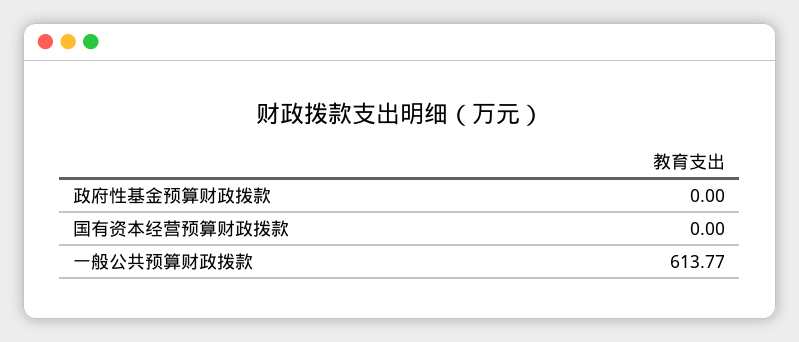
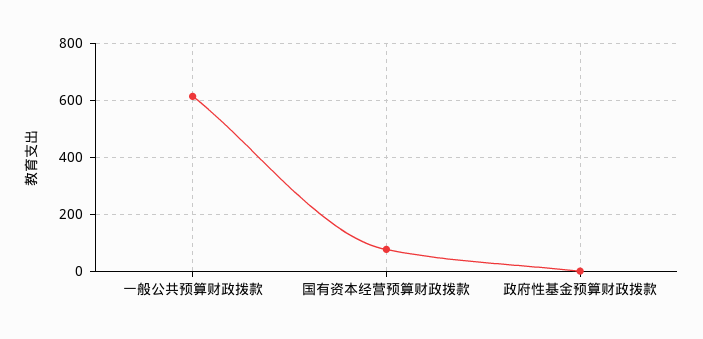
国有资本经营预算财政拨款: 0 -> 75

